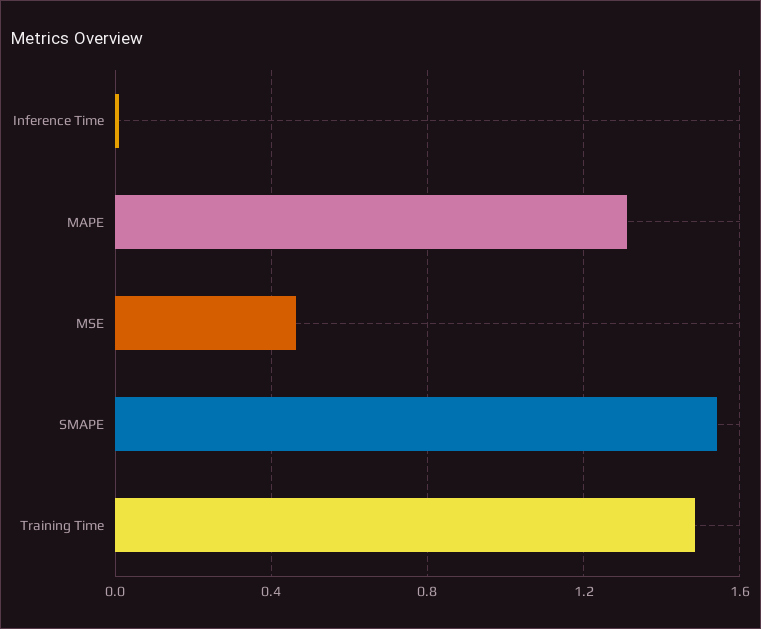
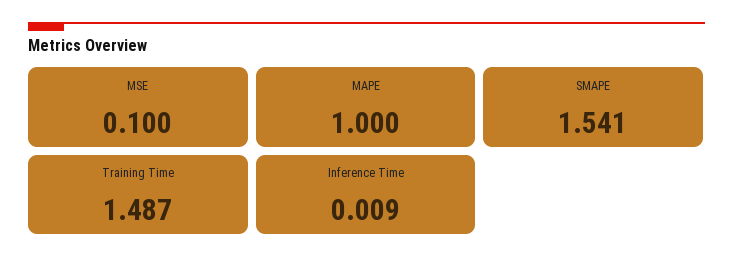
MAPE: 1.3 -> 1
MSE: 0.45 -> 0.1

